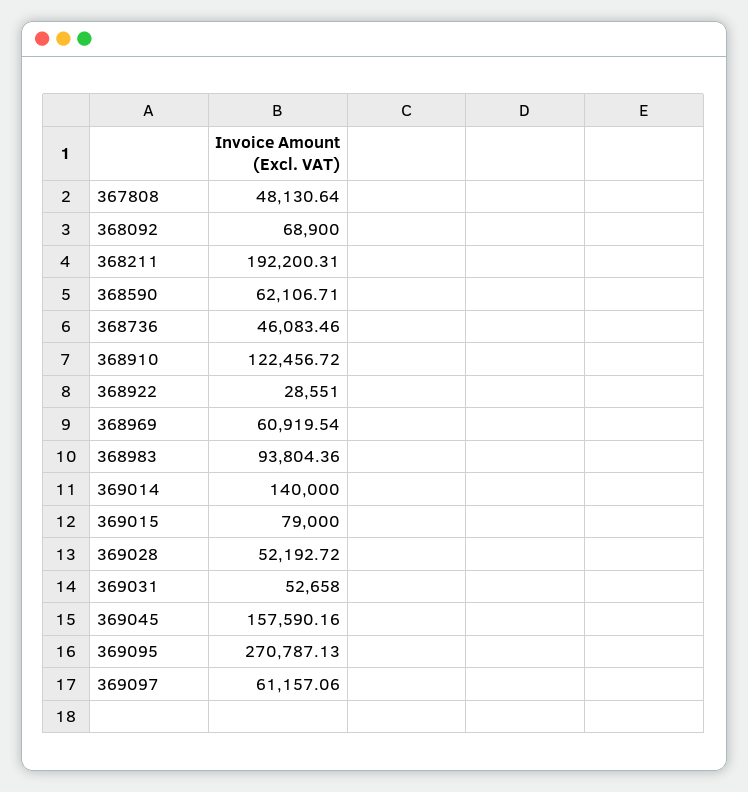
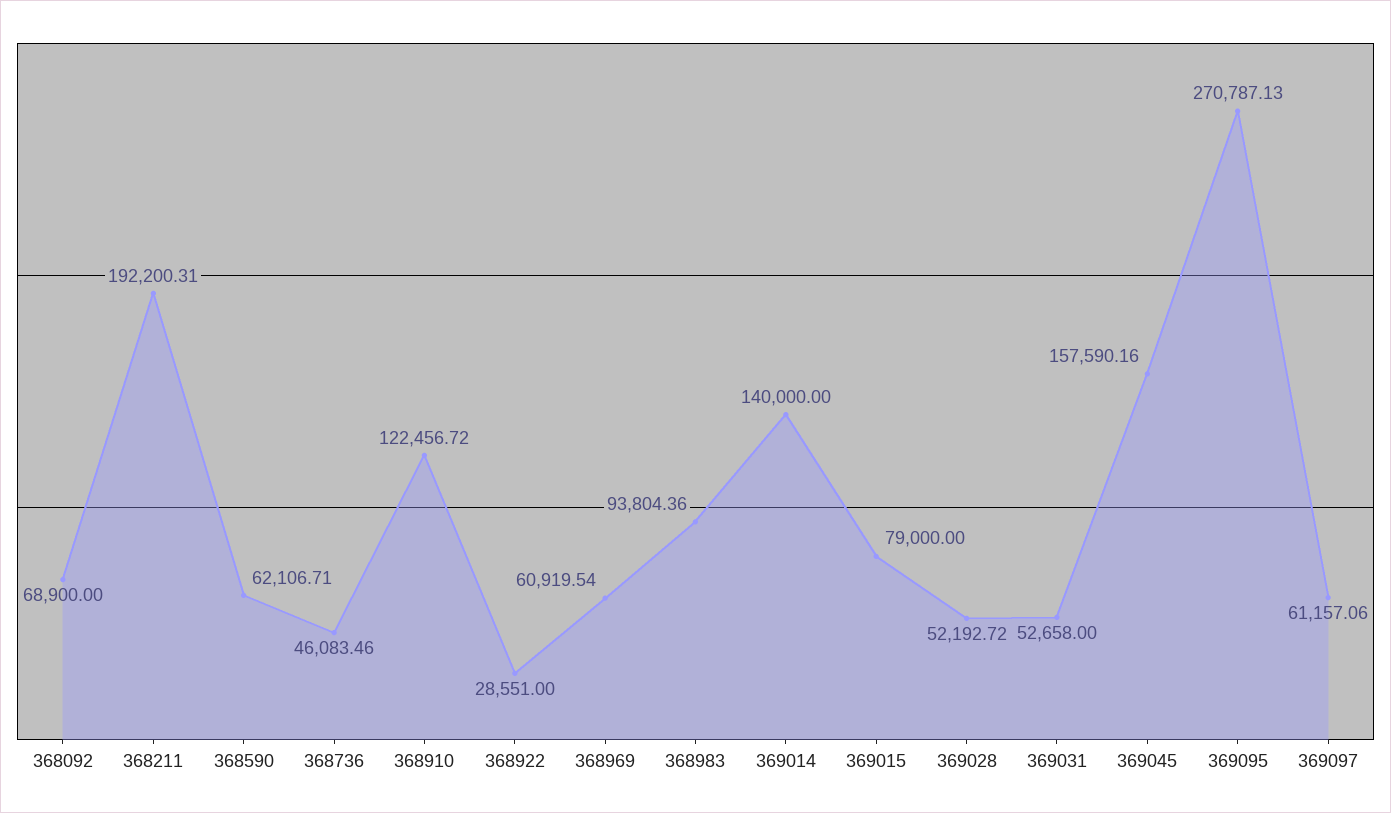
367808: 48130.64 -> none

